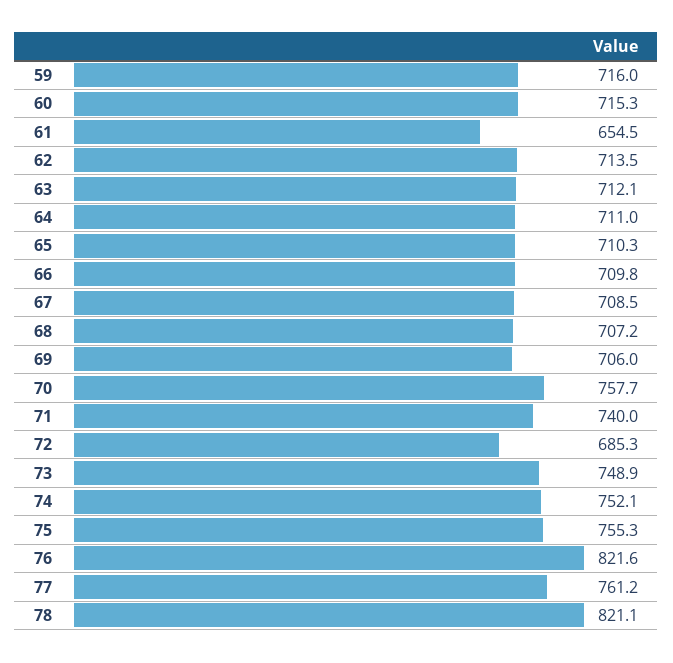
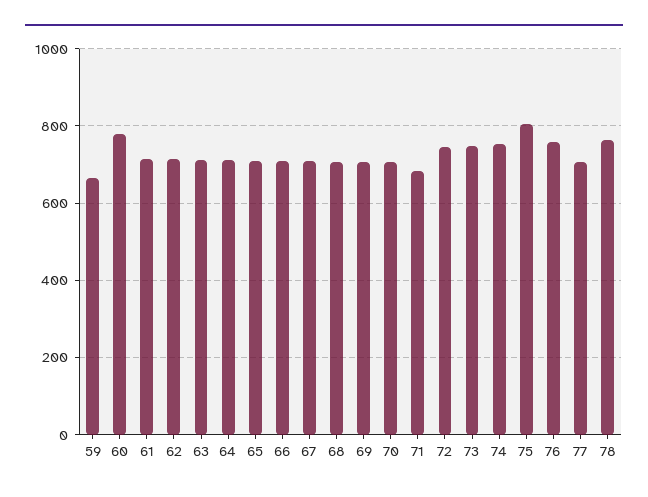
59: 716 -> 660
60: 715.3 -> 780
61: 654.5 -> 720
70: 757.7 -> 700
71: 740 -> 680
72: 685.3 -> 740
75: 755.3 -> 800
76: 821.6 -> 760
77: 761.2 -> 700
78: 821.1 -> 760

